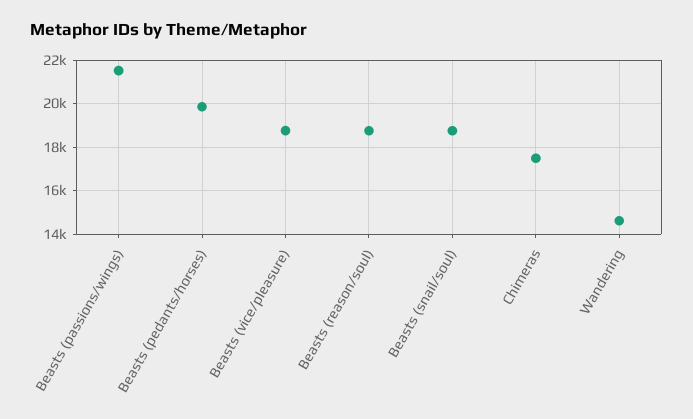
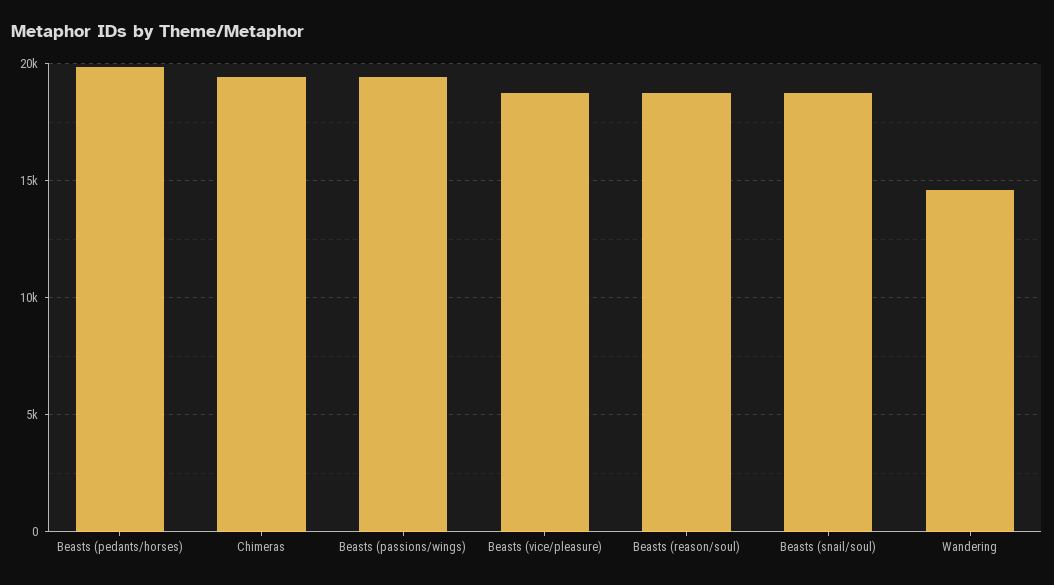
Beasts (passions/wings): 21500 -> 19500
Chimeras: 17500 -> 19500

